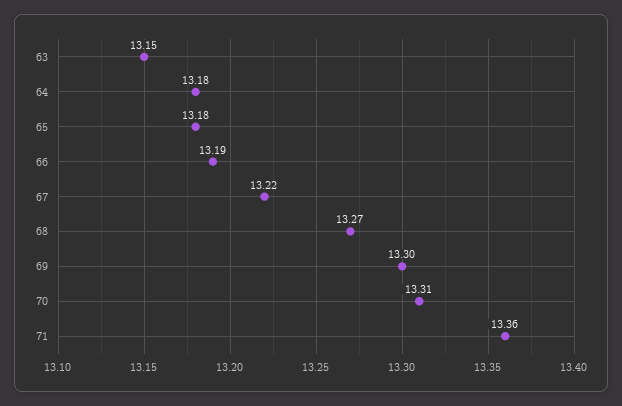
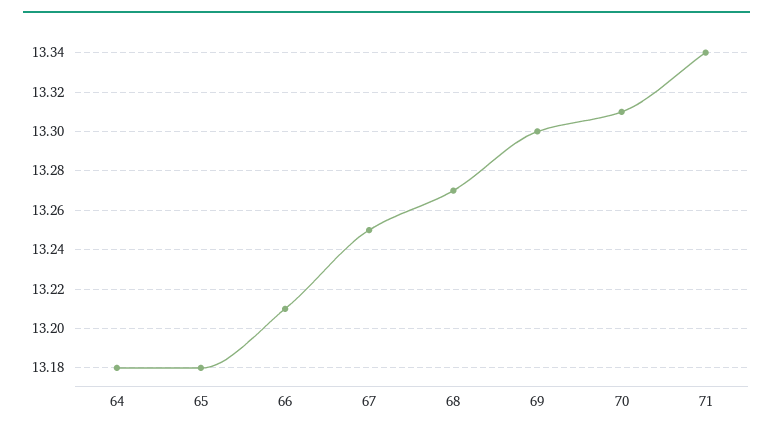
63: 13.15 -> none
66: 13.19 -> 13.21
67: 13.22 -> 13.25
71: 13.36 -> 13.34

